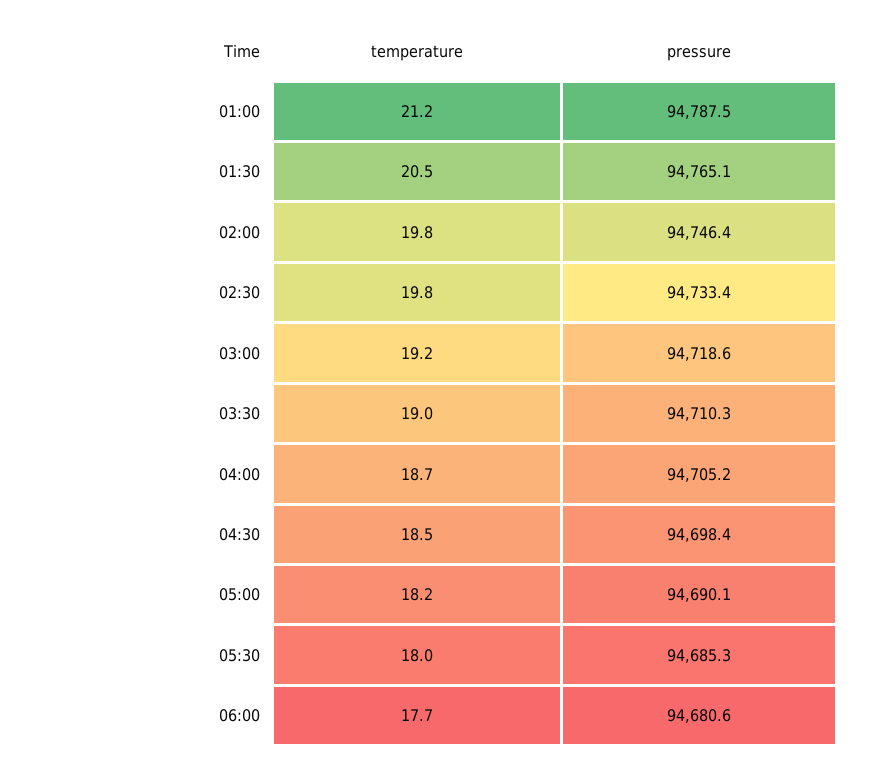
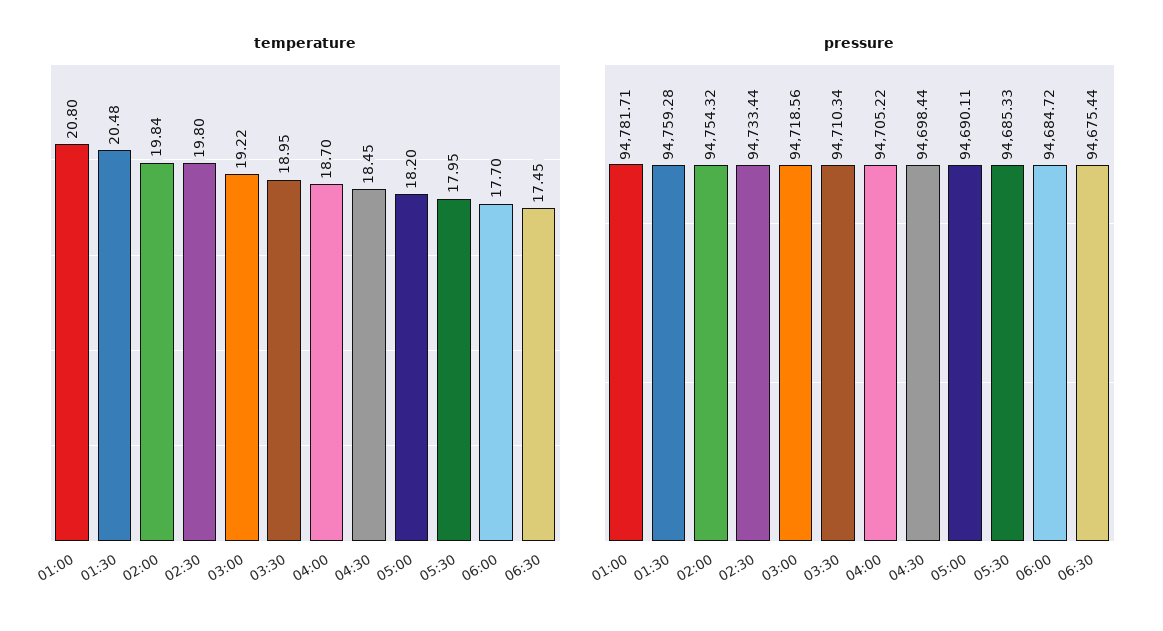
temperature, 01:00: 21.2 -> 20.8
pressure, 01:00: 94787.5 -> 94781.71
pressure, 01:30: 94765.1 -> 94759.28
pressure, 02:00: 94746.4 -> 94754.32
pressure, 06:00: 94680.6 -> 94684.72
temperature, 06:30: none -> 17.45
pressure, 06:30: none -> 94675.44

